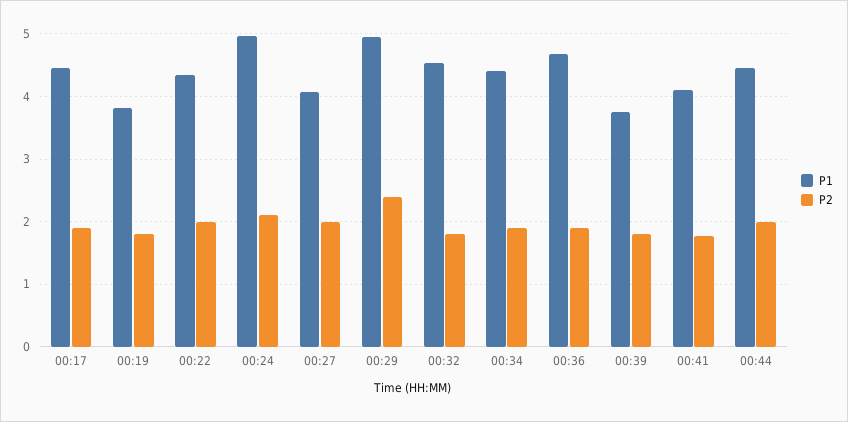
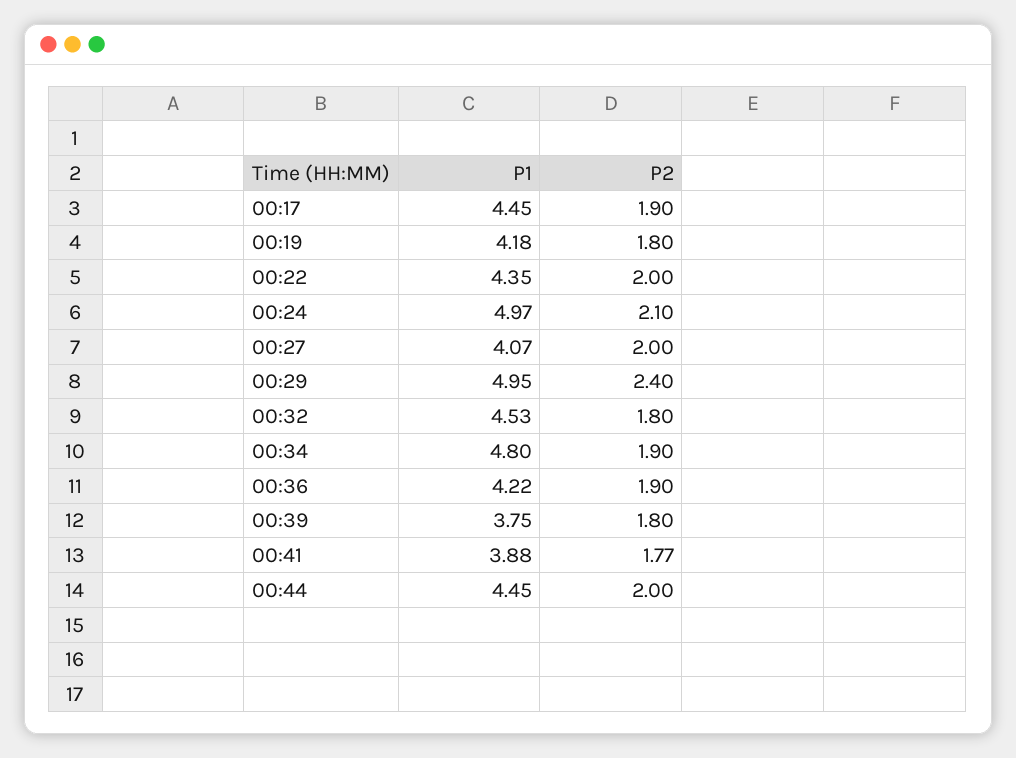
P1, 00:19: 3.8 -> 4.18
P1, 00:34: 4.4 -> 4.8
P1, 00:36: 4.7 -> 4.22
P1, 00:41: 4.1 -> 3.88

